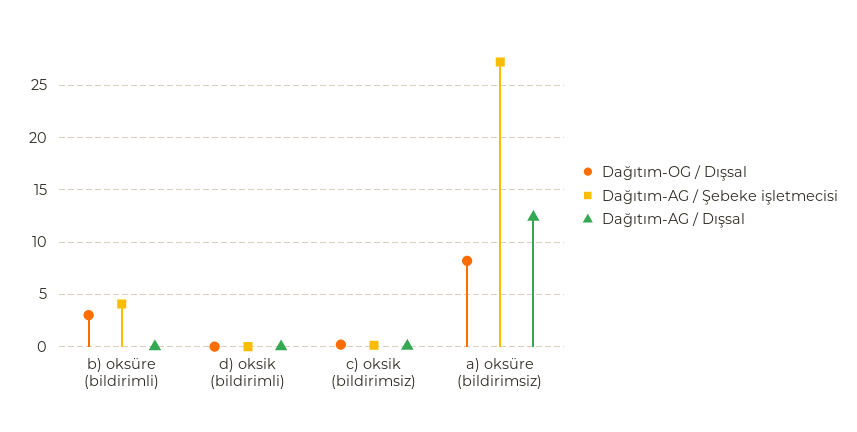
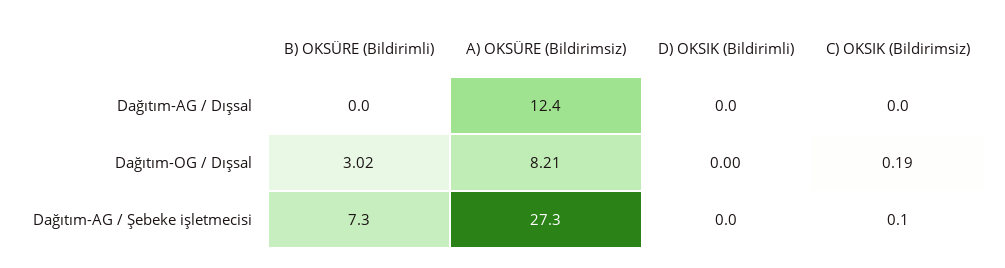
Dağıtım-AG / Şebeke işletmecisi, b) oksüre (bildirimli): 4 -> 7.3

